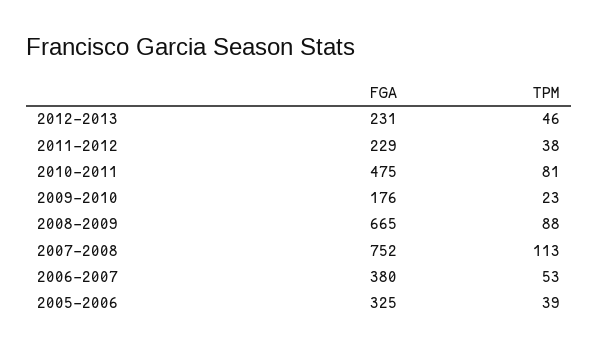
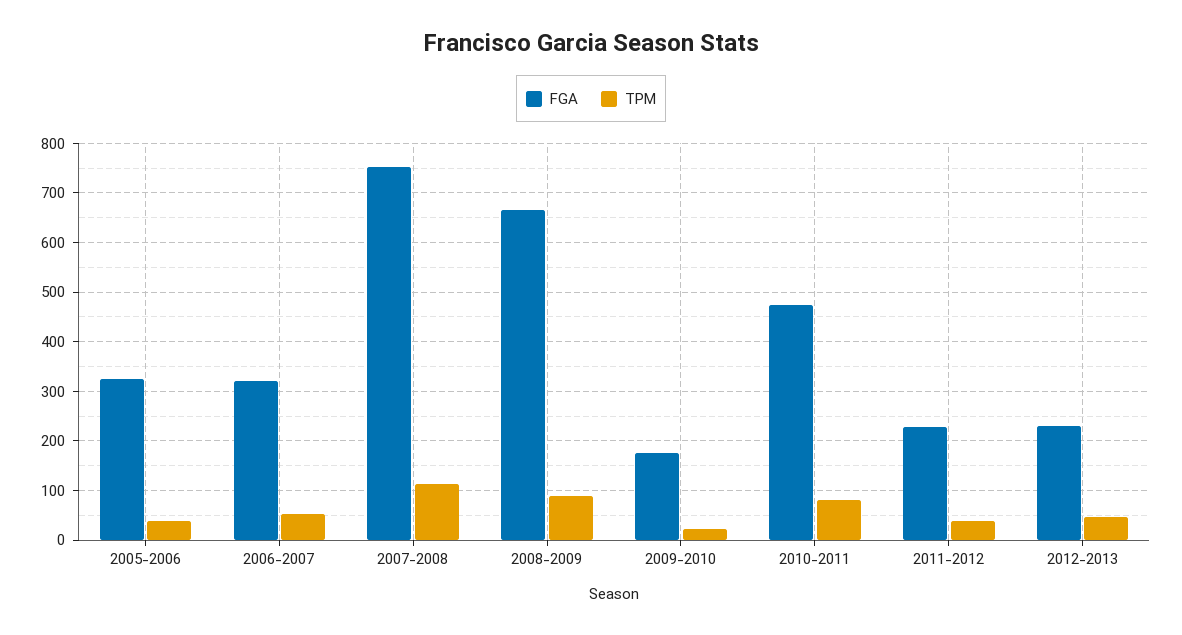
FGA, 2006-2007: 380 -> 320

